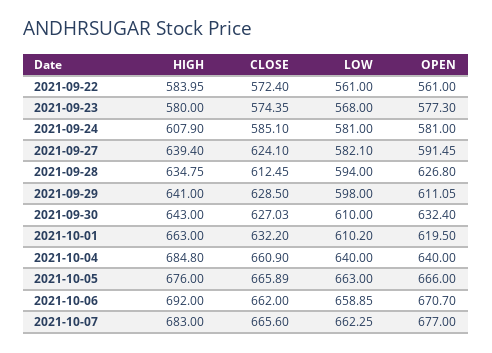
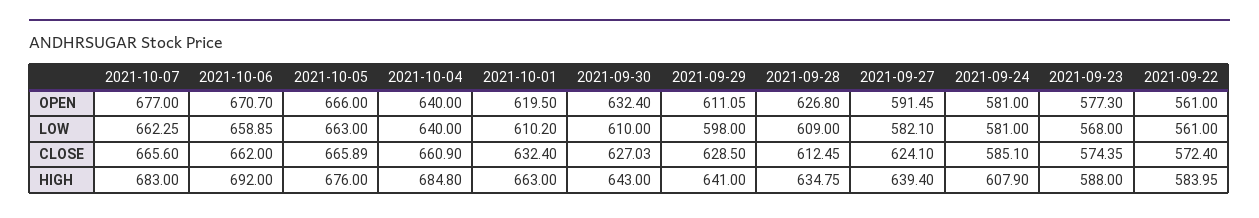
HIGH, 2021-09-23: 580 -> 588
LOW, 2021-09-28: 594 -> 609
CLOSE, 2021-10-01: 632.2 -> 632.4

